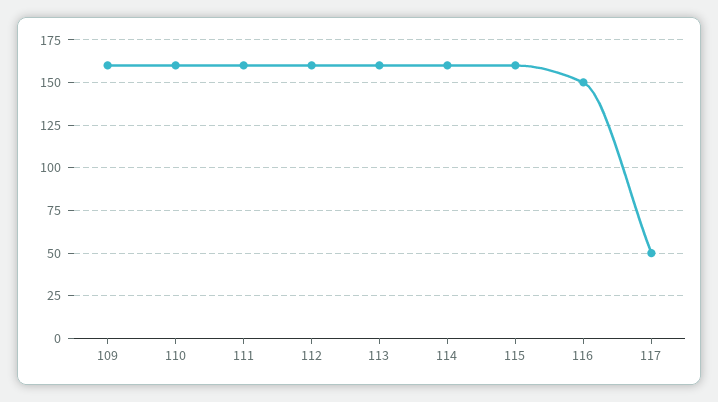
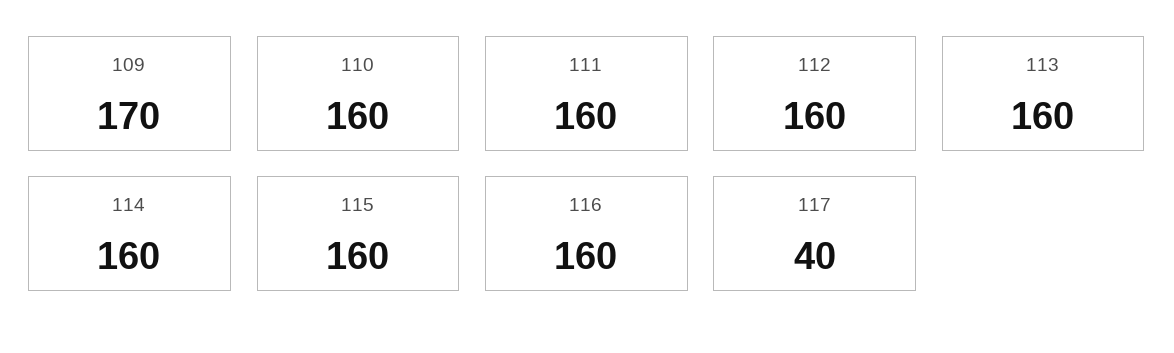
109: 160 -> 170
116: 150 -> 160
117: 50 -> 40

